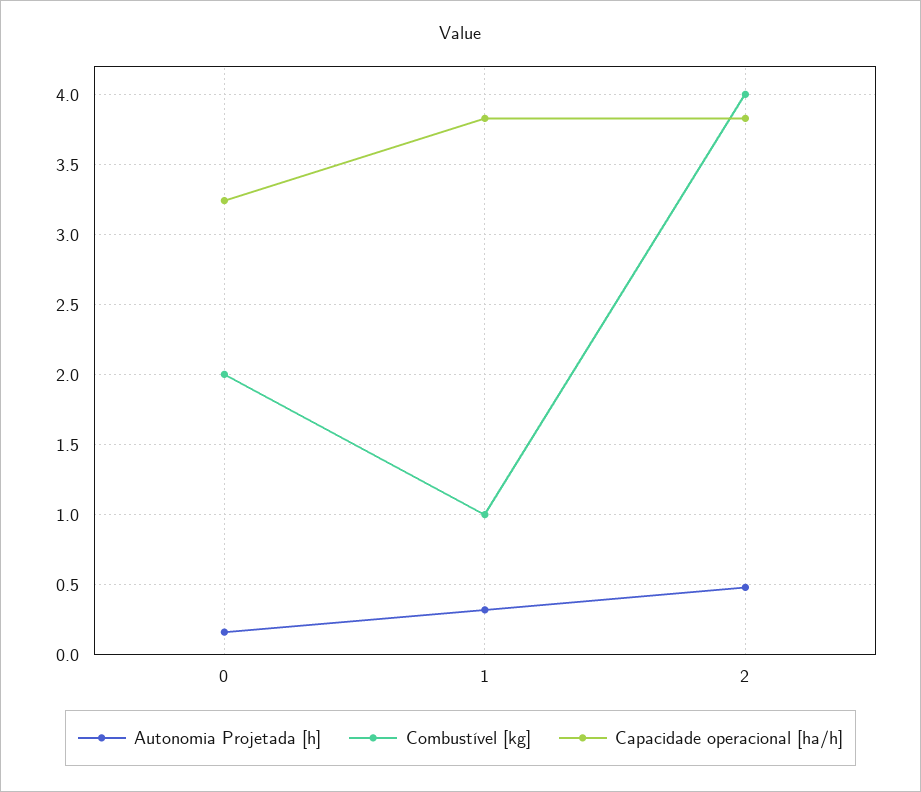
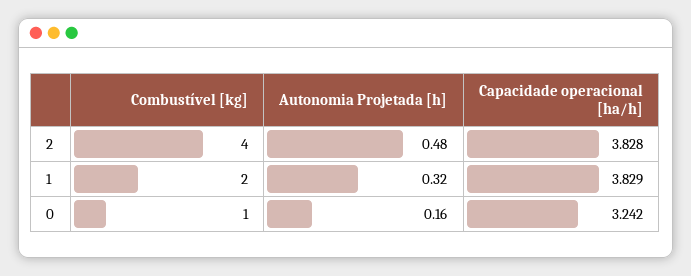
Combustível [kg], 0: 2 -> 1
Combustível [kg], 1: 1 -> 2

